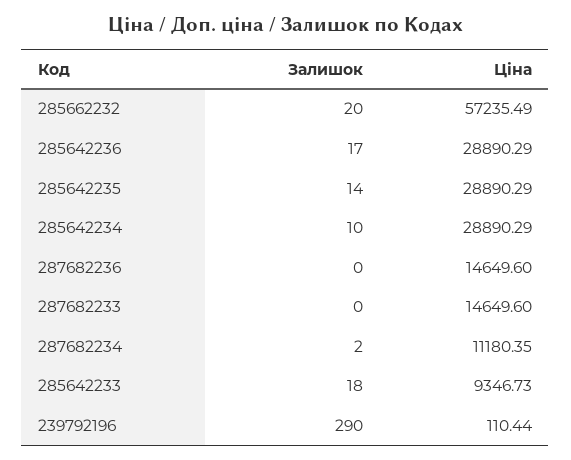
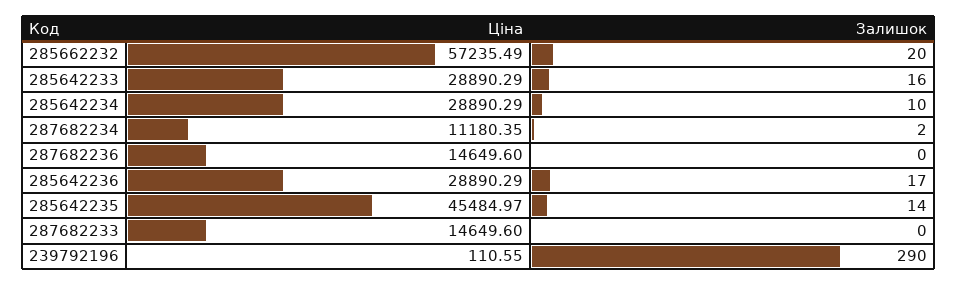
Ціна, 285642235: 28890.29 -> 45484.97
Залишок, 285642233: 18 -> 16
Ціна, 285642233: 9346.73 -> 28890.29
Ціна, 239792196: 110.44 -> 110.55

